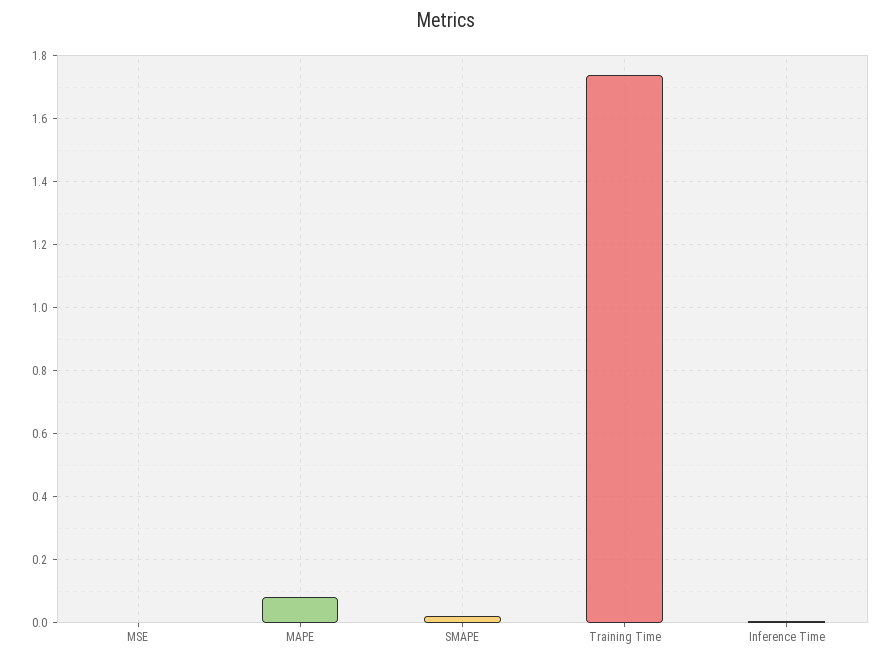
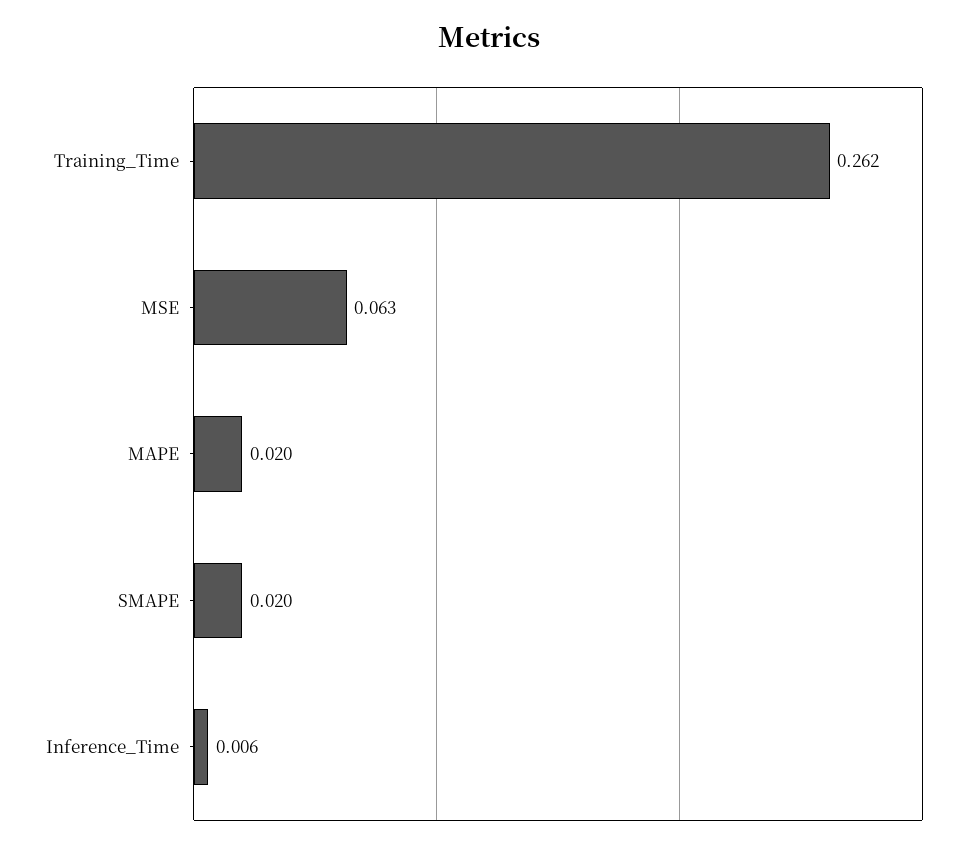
MSE: 0 -> 0.063
MAPE: 0.08 -> 0.02
Training Time: 1.74 -> 0.262

